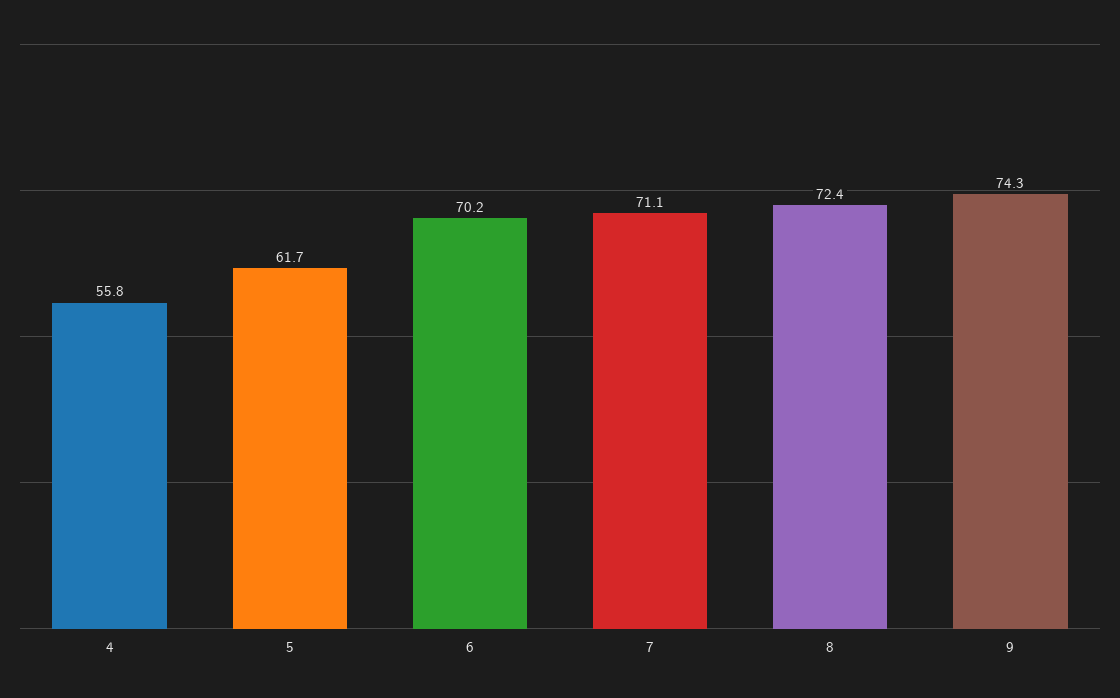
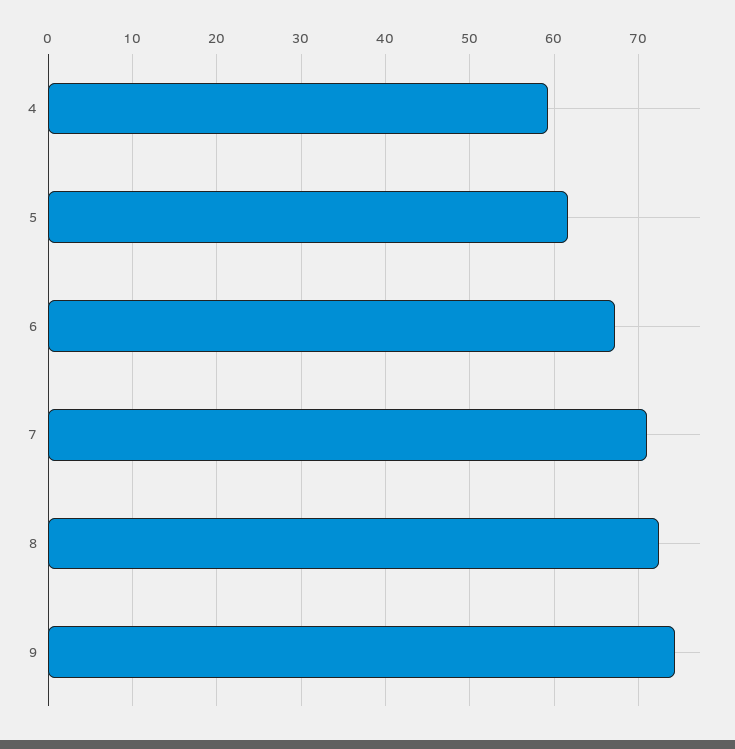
4: 55.8 -> 59
6: 70.2 -> 67

